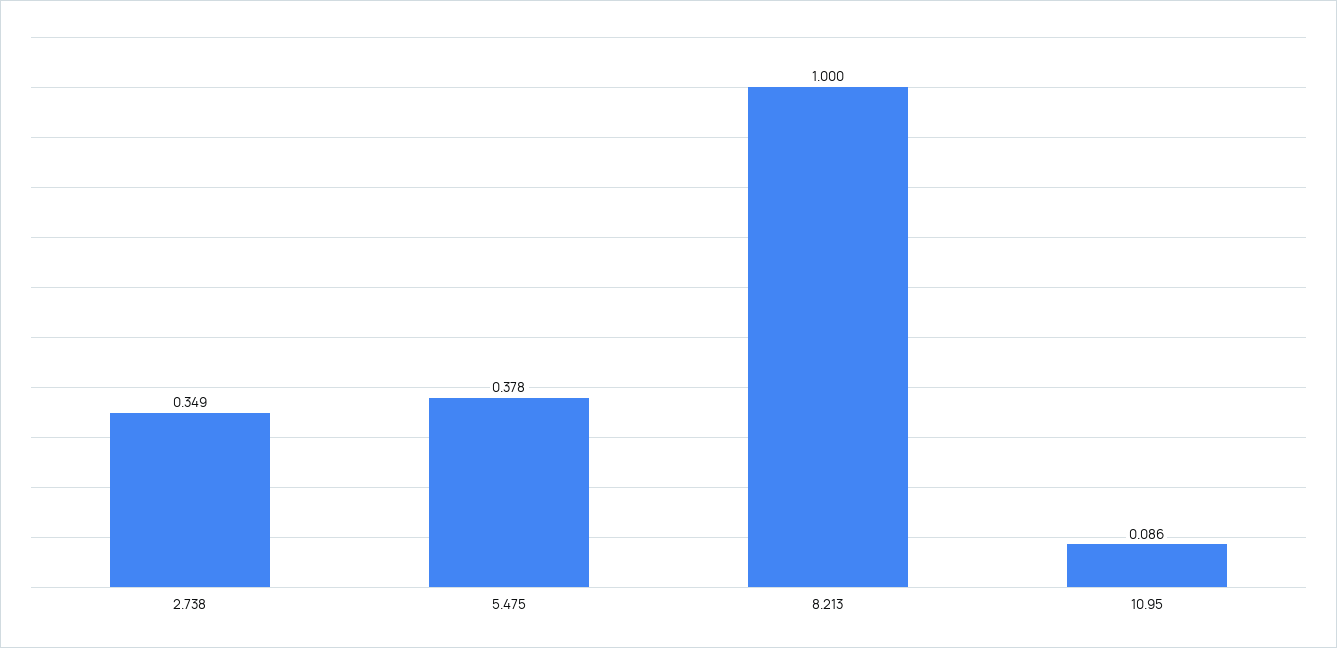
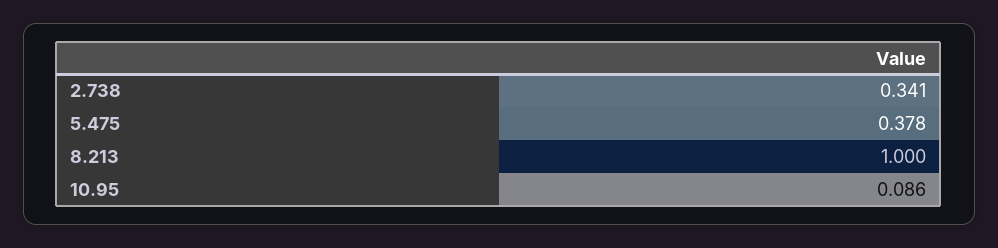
2.738: 0.349 -> 0.341

